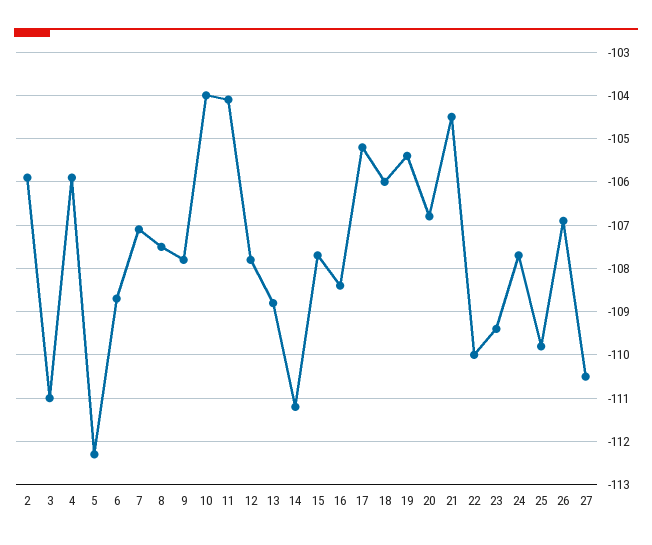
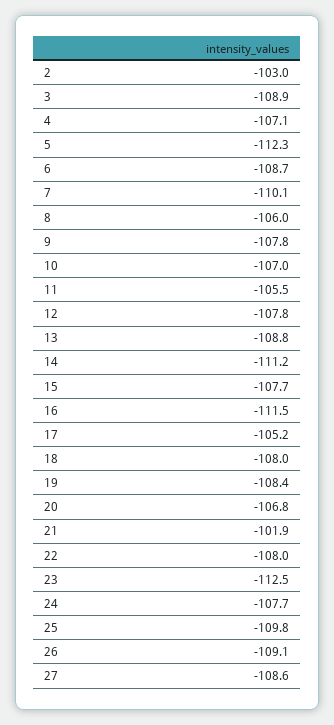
2: -106 -> -103
3: -111 -> -108.9
4: -106 -> -107.1
7: -107 -> -110.1
8: -107.5 -> -106
10: -104 -> -107
11: -104 -> -105.5
16: -108.5 -> -111.5
18: -106 -> -108
19: -105.5 -> -108.4
21: -104.5 -> -101.9
22: -110 -> -108
23: -109.5 -> -112.5
26: -107 -> -109.1
27: -110.5 -> -108.6

